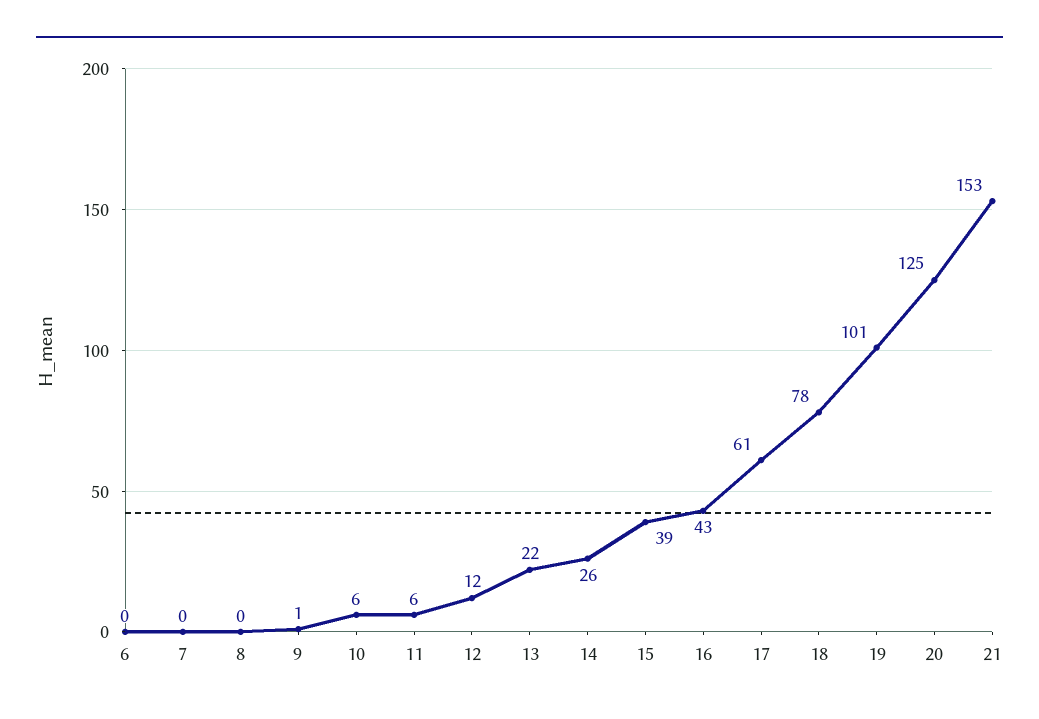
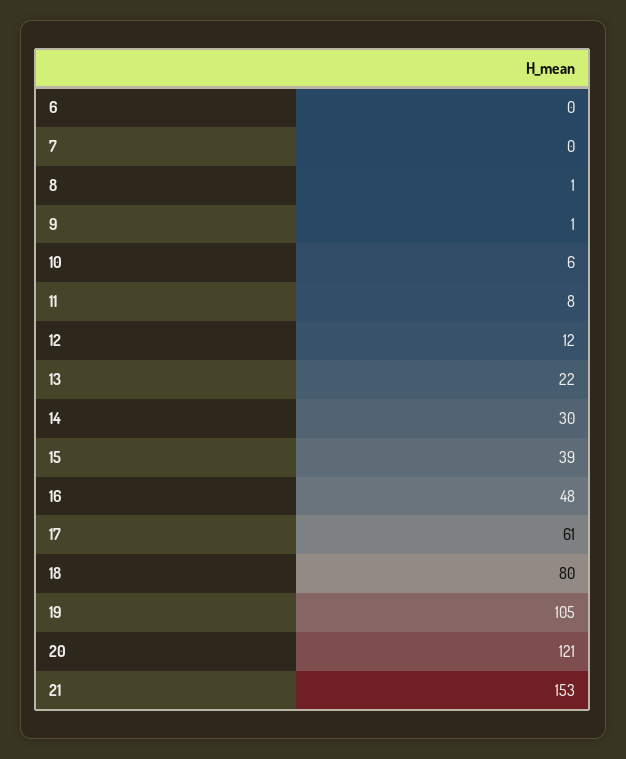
8: 0 -> 1
11: 6 -> 8
14: 26 -> 30
16: 43 -> 48
18: 78 -> 80
19: 101 -> 105
20: 125 -> 121

